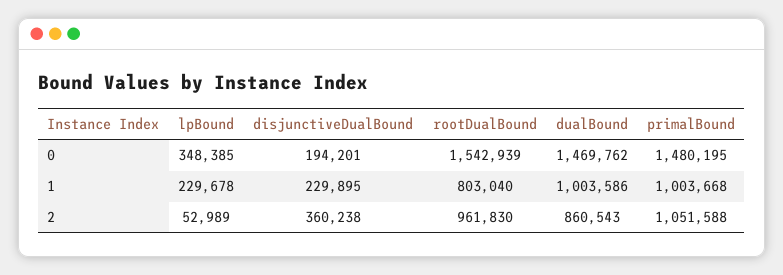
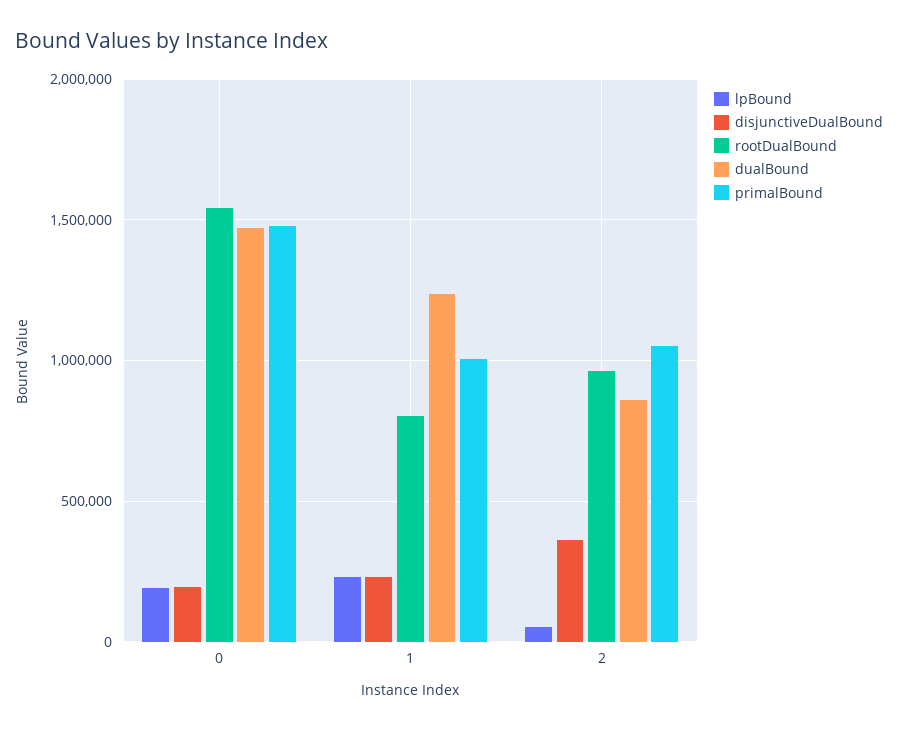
lpBound, 0: 348385 -> 200000
dualBound, 1: 1003586 -> 1250000

